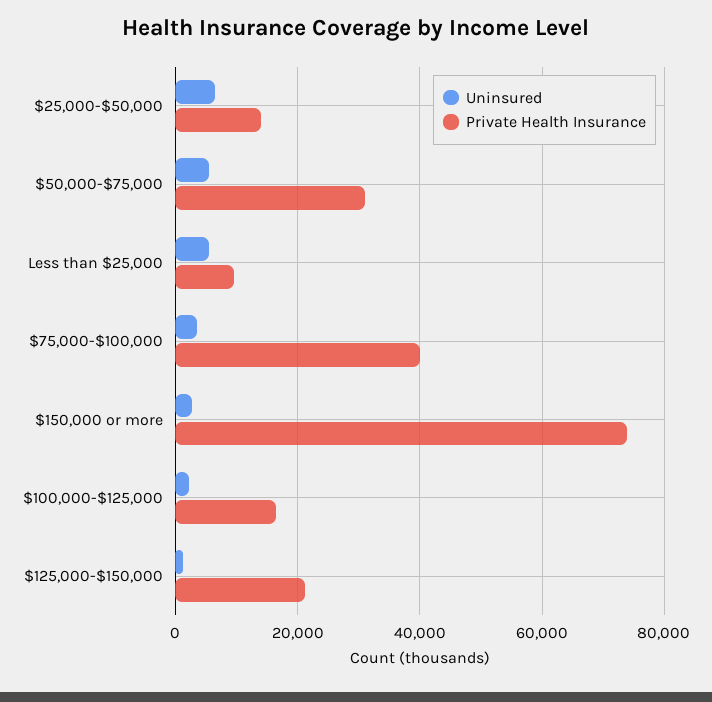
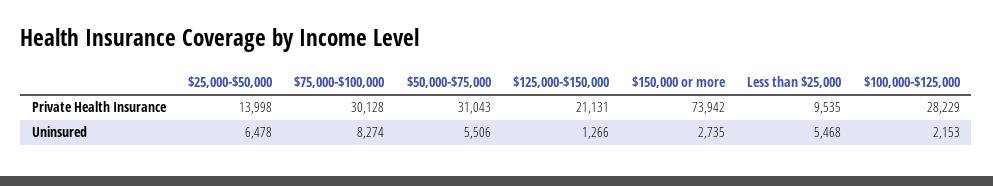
Uninsured, $75,000-$100,000: 4000 -> 8274
Private Health Insurance, $75,000-$100,000: 40000 -> 30128
Private Health Insurance, $100,000-$125,000: 16000 -> 28229

